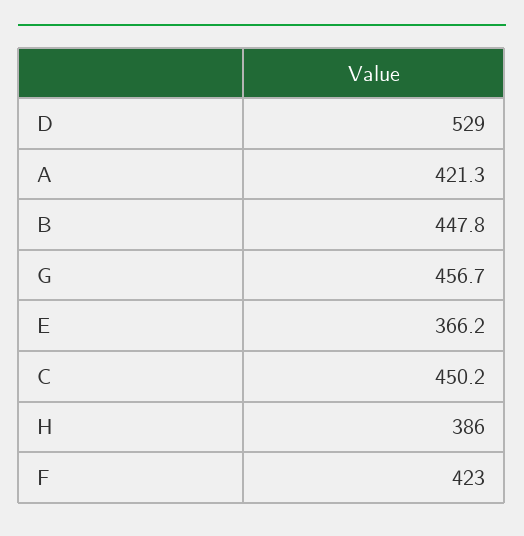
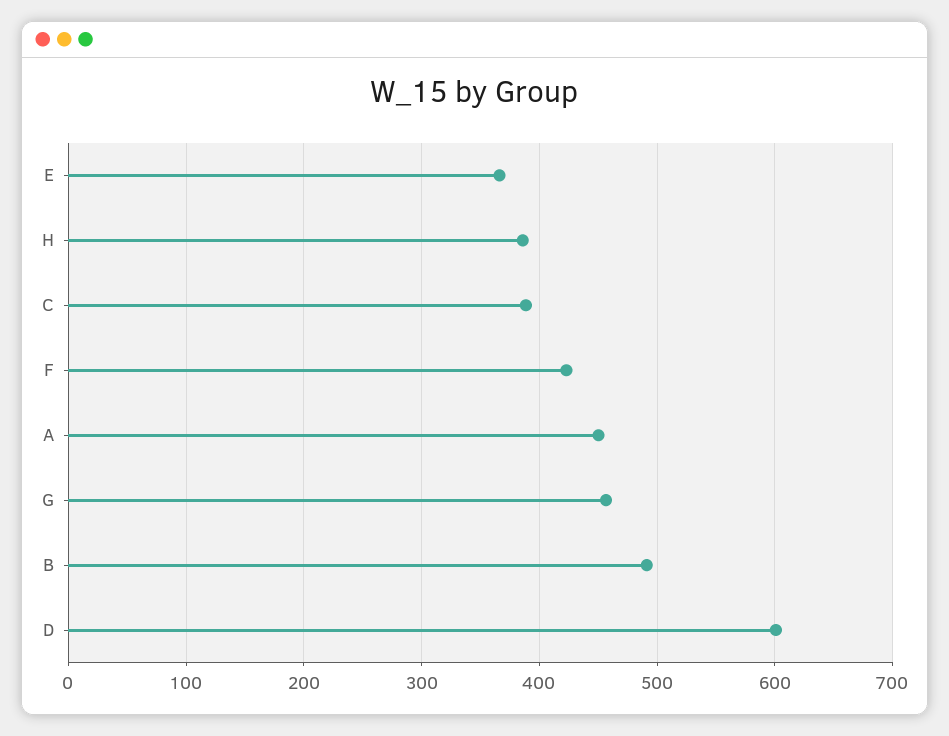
D: 529 -> 600
A: 421.3 -> 450
B: 447.8 -> 490
C: 450.2 -> 390

